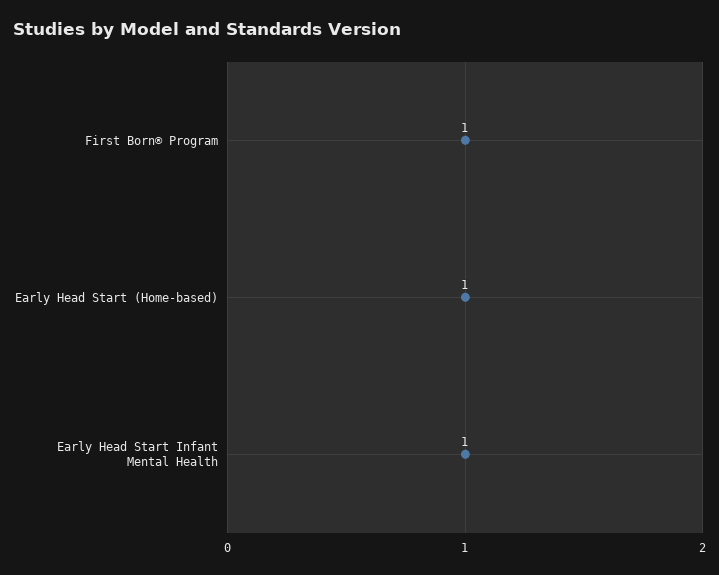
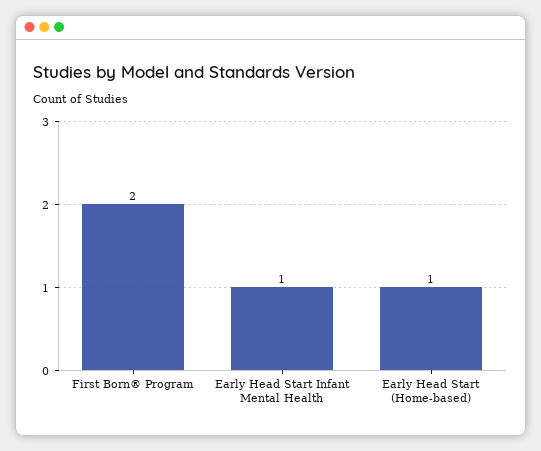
First Born® Program: 1 -> 2

